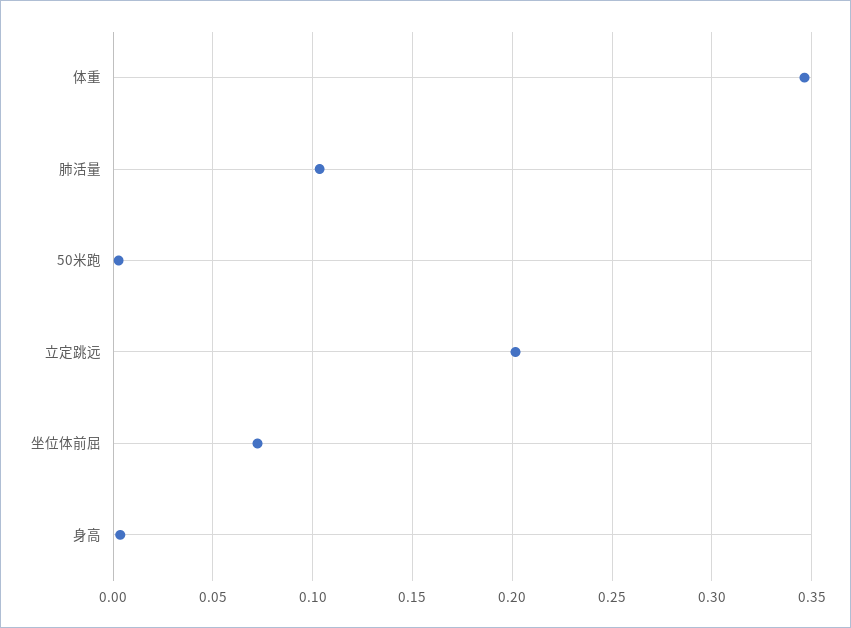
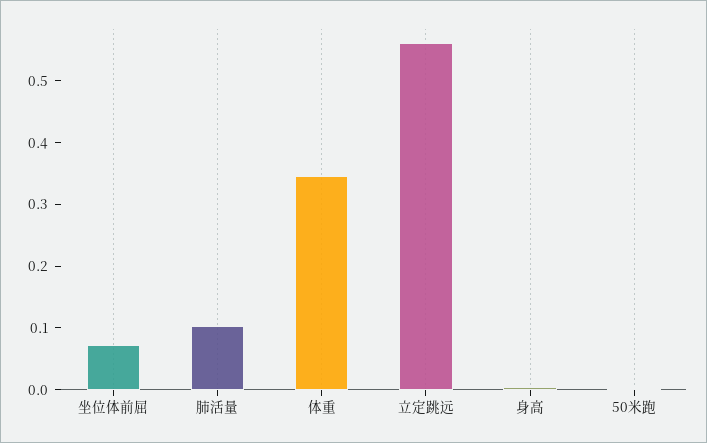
立定跳远: 0.2 -> 0.56

